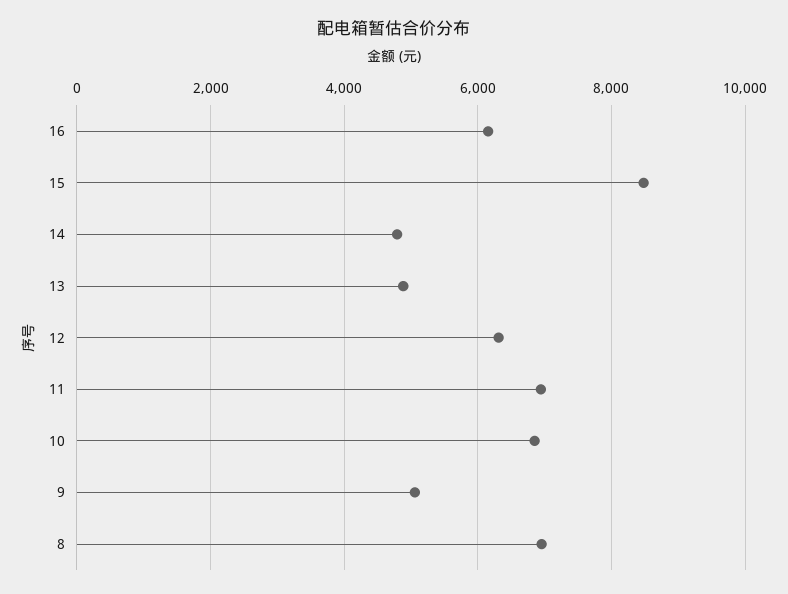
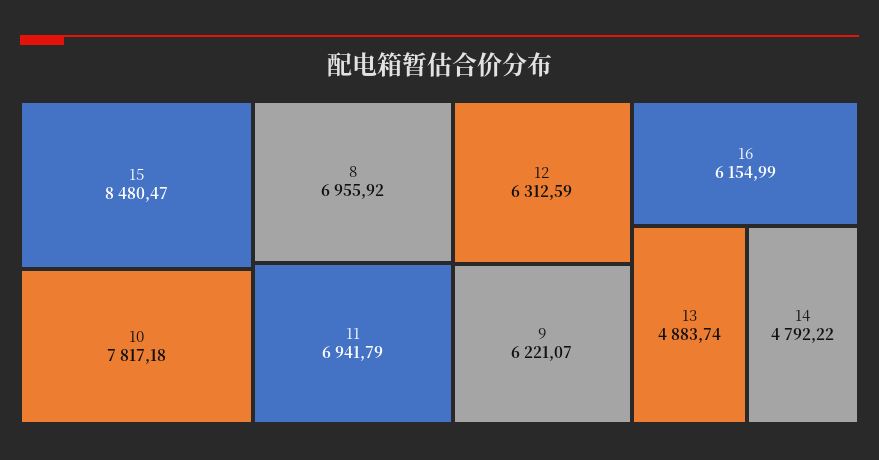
10: 6800 -> 7817.18
9: 5000 -> 6221.07

